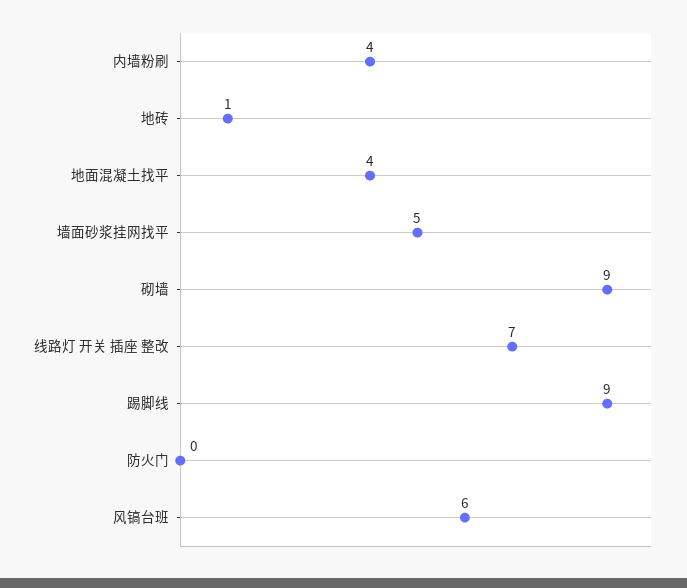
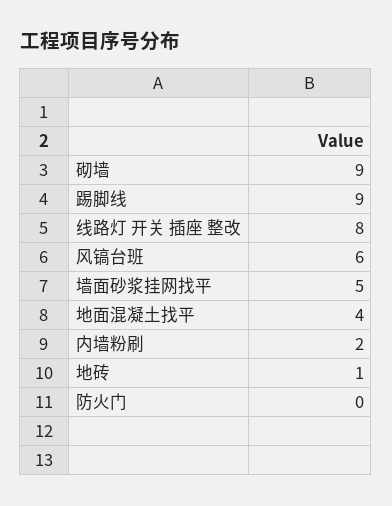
内墙粉刷: 4 -> 2
线路灯 开关 插座 整改: 7 -> 8

